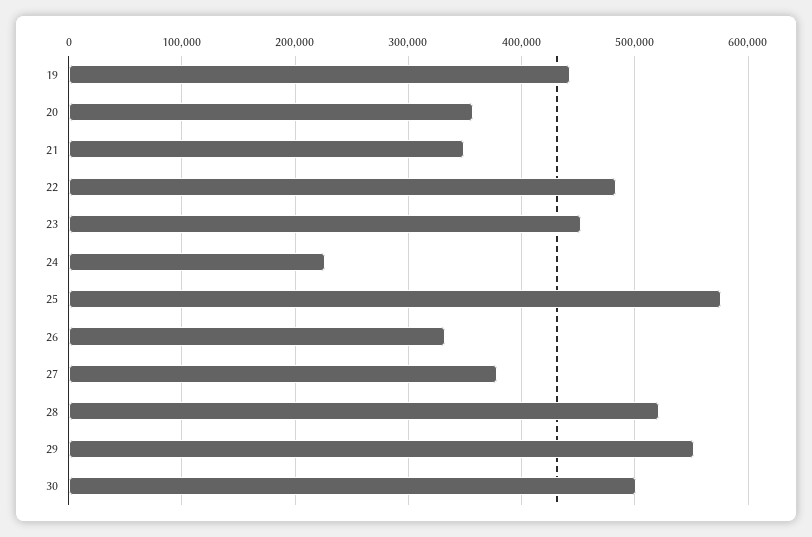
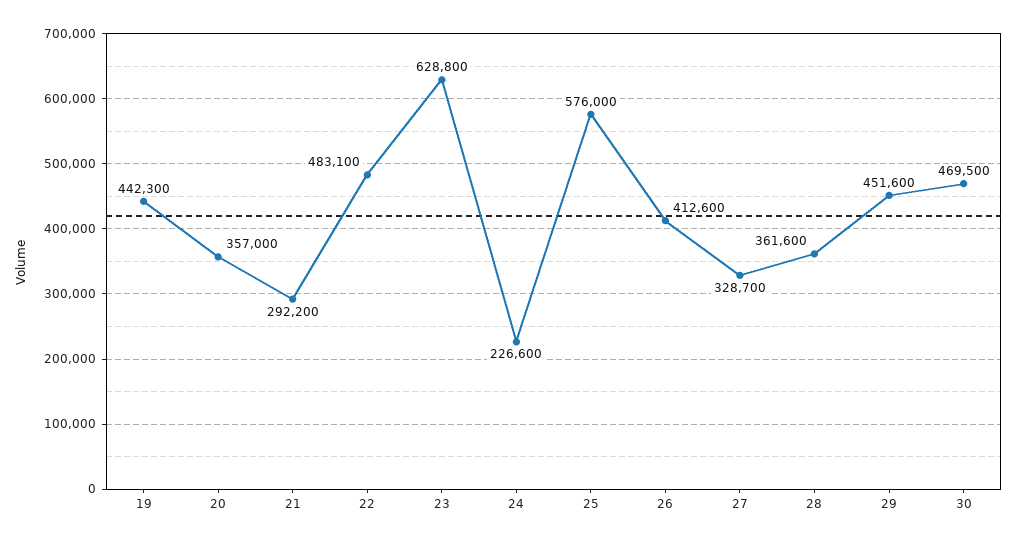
21: 350000 -> 292200
23: 450000 -> 628800
26: 330000 -> 412600
27: 380000 -> 328700
28: 520000 -> 361600
29: 550000 -> 451600
30: 500000 -> 469500

